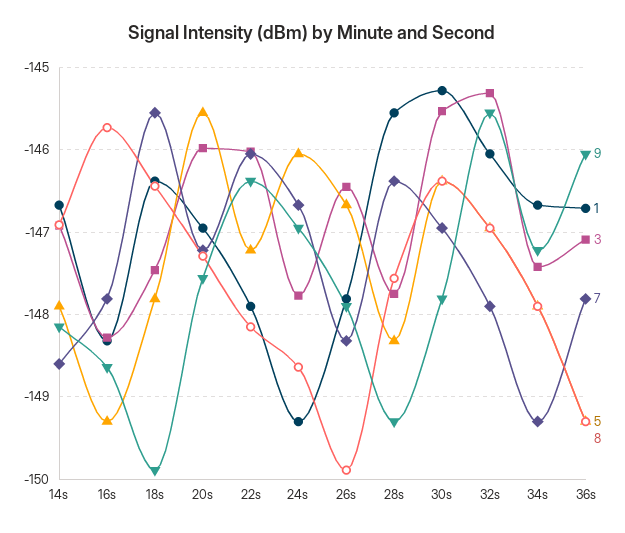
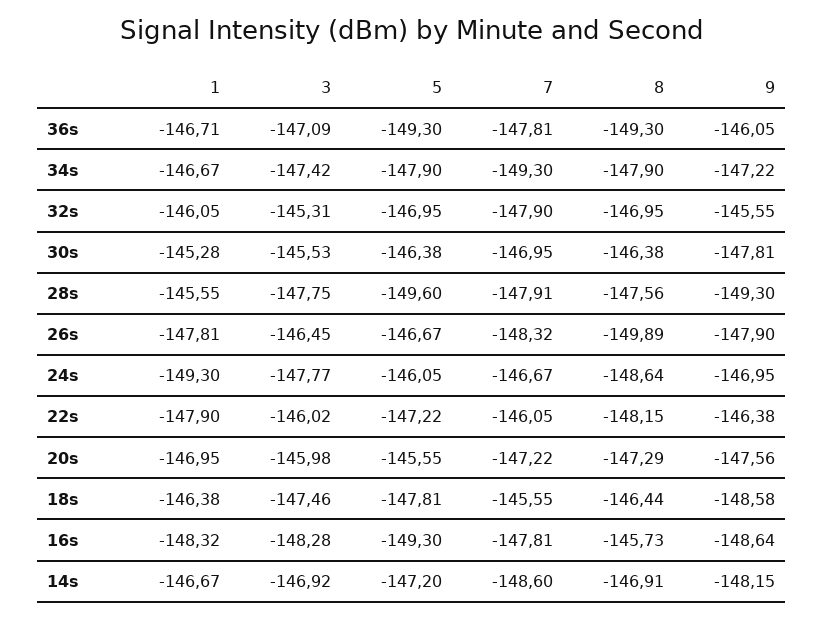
5, 14s: -147.9 -> -147.2
9, 18s: -149.9 -> -148.58
7, 28s: -146.4 -> -147.91
5, 28s: -148.3 -> -149.6

